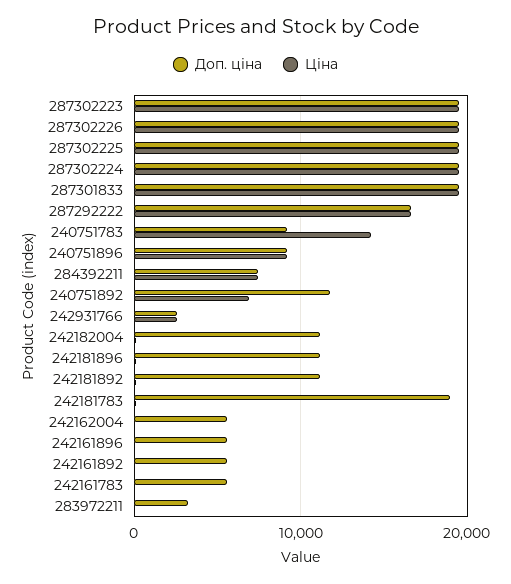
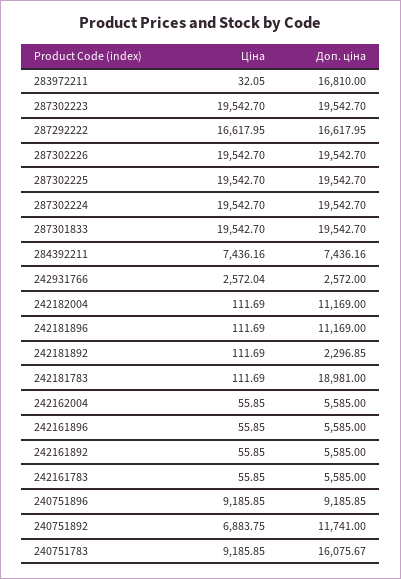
Доп. ціна, 240751783: 9000 -> 16075.67
Ціна, 240751783: 14000 -> 9185.85
Доп. ціна, 242181892: 11000 -> 2296.85
Доп. ціна, 283972211: 3000 -> 16810

